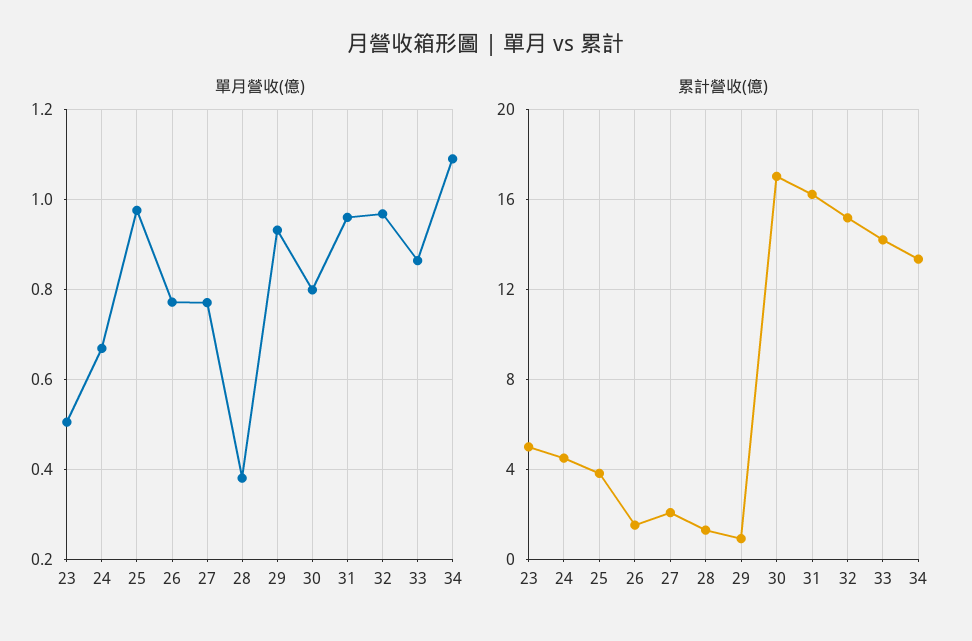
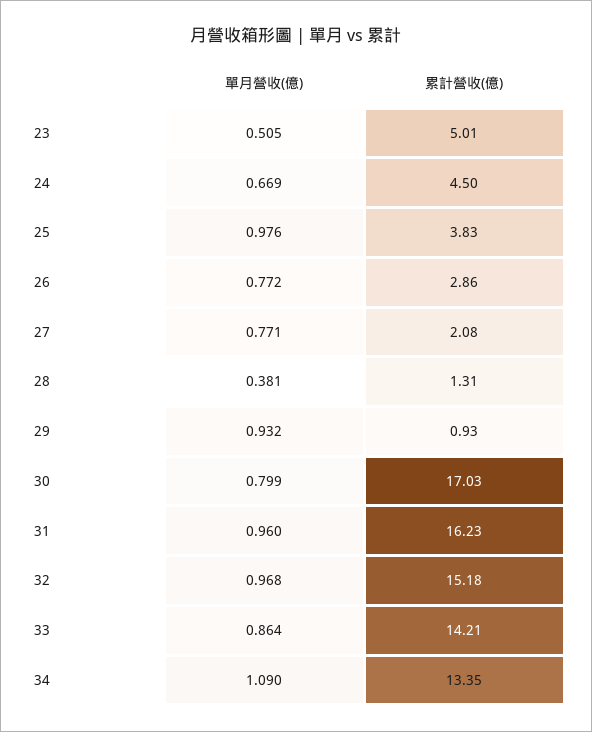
累計營收(億), 26: 1.5 -> 2.86

